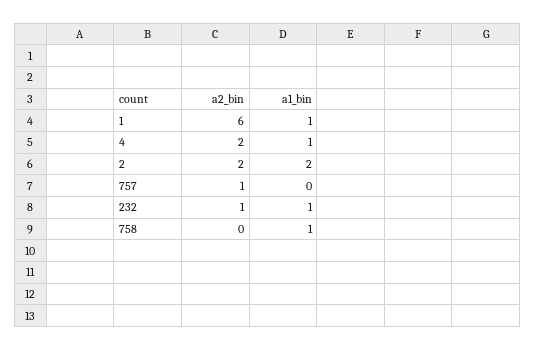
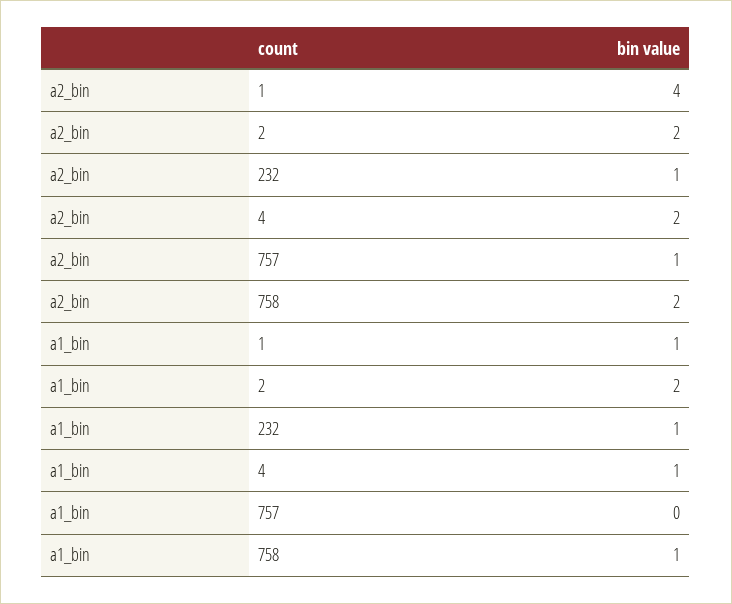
a2_bin, 1: 6 -> 4
a2_bin, 758: 0 -> 2

